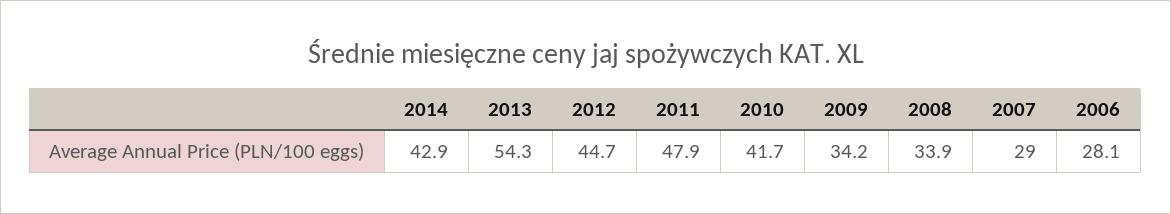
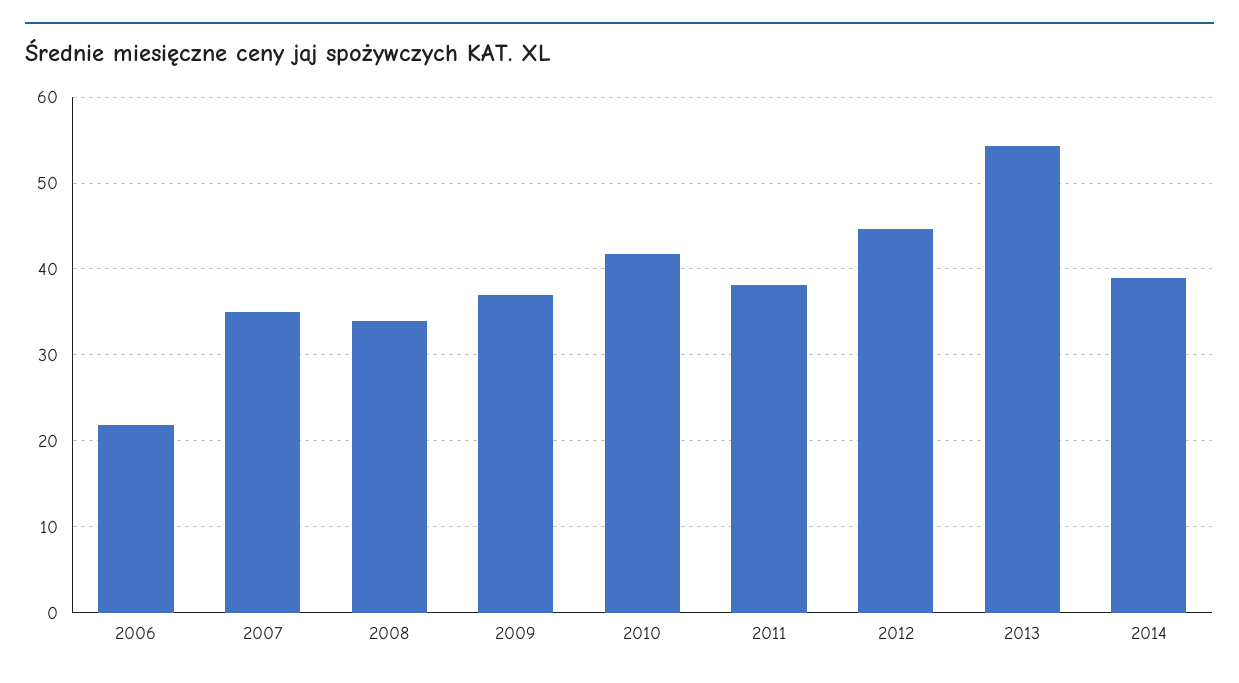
2014: 42.9 -> 39
2011: 47.9 -> 38
2009: 34.2 -> 37
2007: 29 -> 35
2006: 28.1 -> 22

